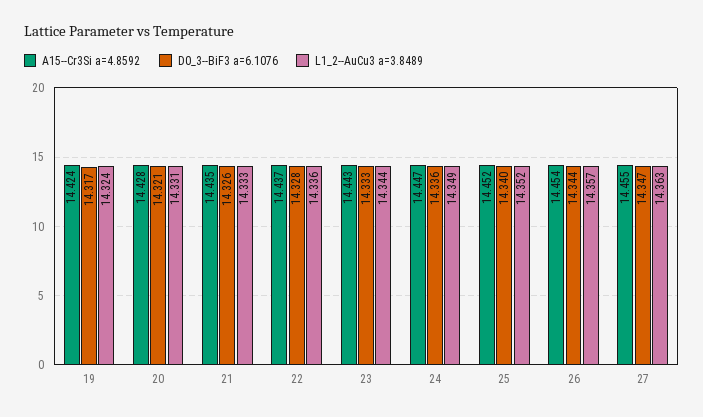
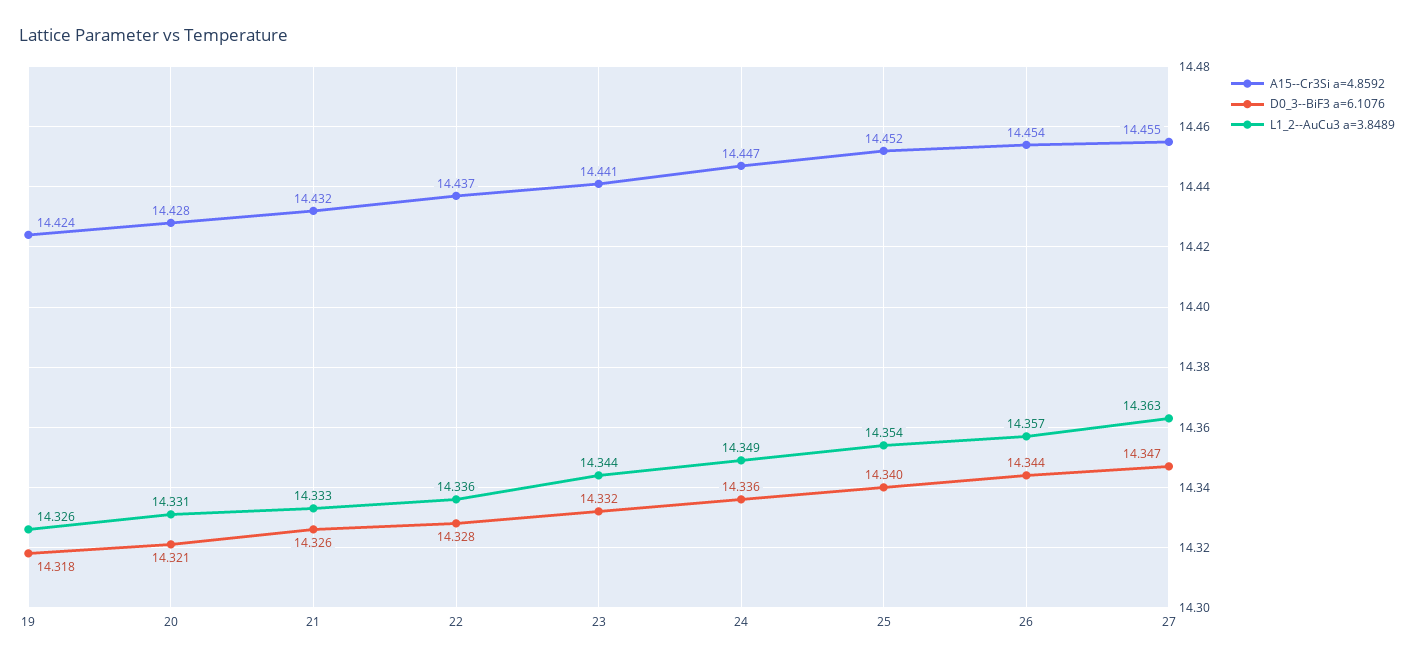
D0_3--BiF3 a=6.1076, 19: 14.317 -> 14.318
L1_2--AuCu3 a=3.8489, 19: 14.324 -> 14.326
A15--Cr3Si a=4.8592, 21: 14.435 -> 14.432
A15--Cr3Si a=4.8592, 23: 14.443 -> 14.441
D0_3--BiF3 a=6.1076, 23: 14.333 -> 14.332
L1_2--AuCu3 a=3.8489, 25: 14.352 -> 14.354

